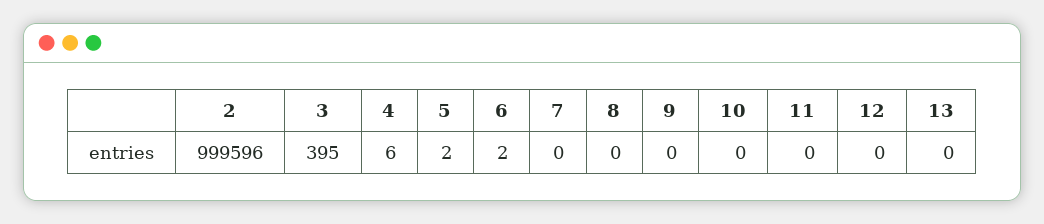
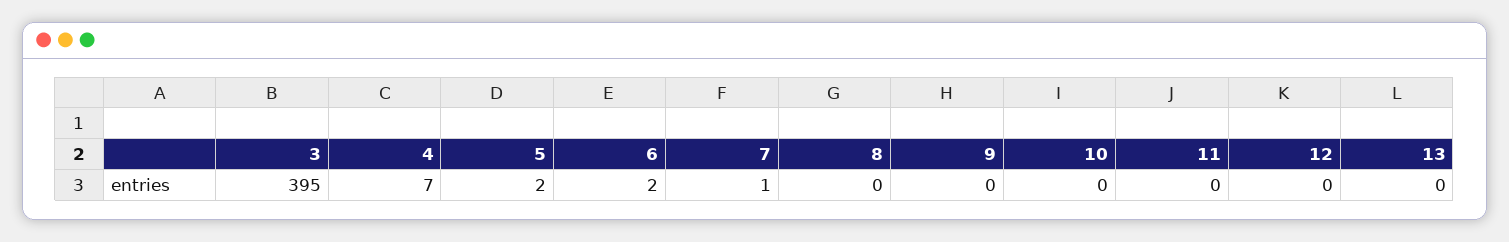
2: 999596 -> none
4: 6 -> 7
7: 0 -> 1

